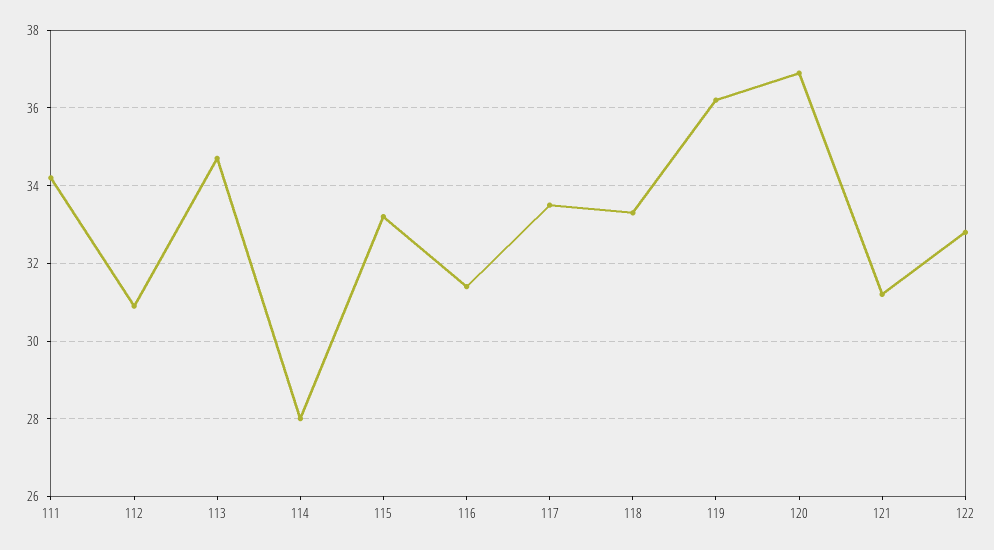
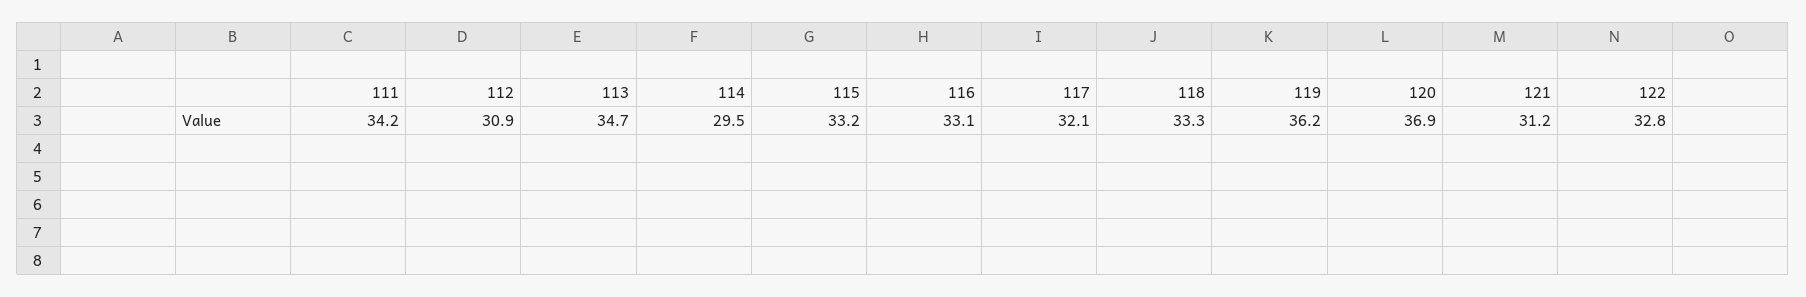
114: 28 -> 29.5
116: 31.5 -> 33.1
117: 33.5 -> 32.1

